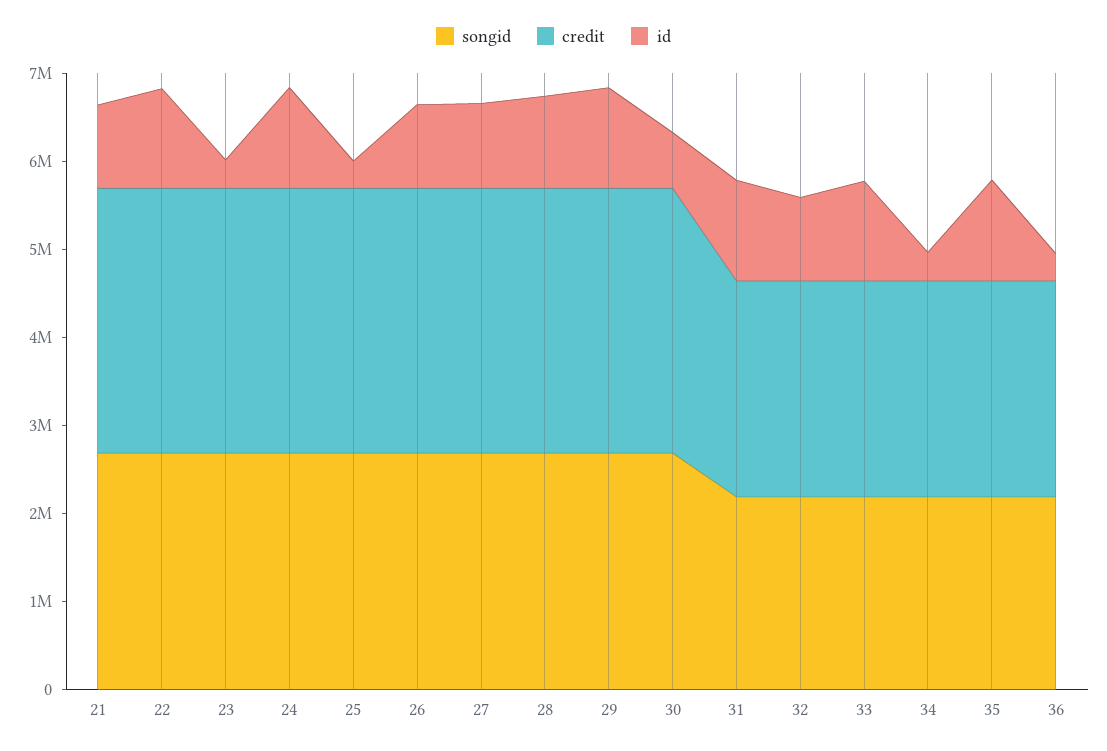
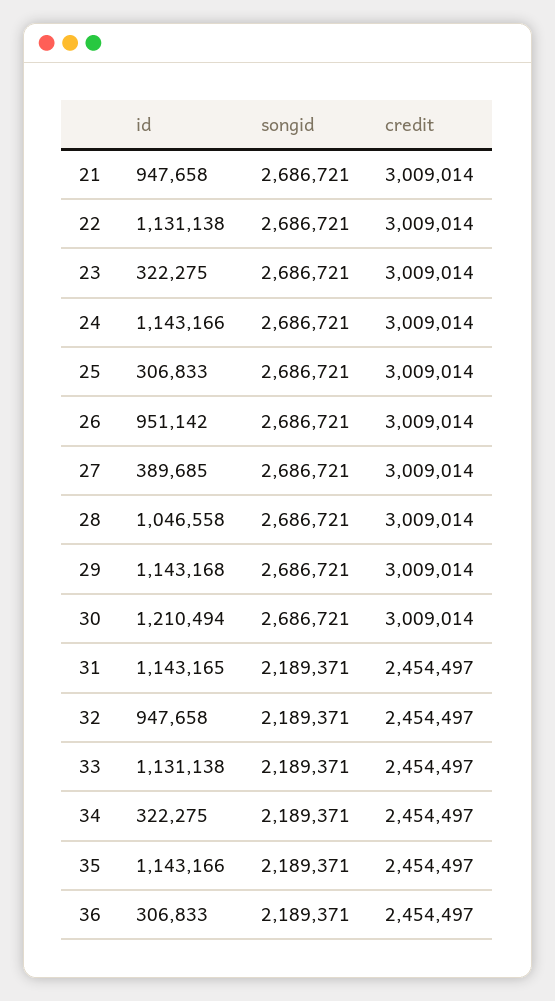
id, 27: 1000000 -> 389685
id, 30: 600000 -> 1210494

